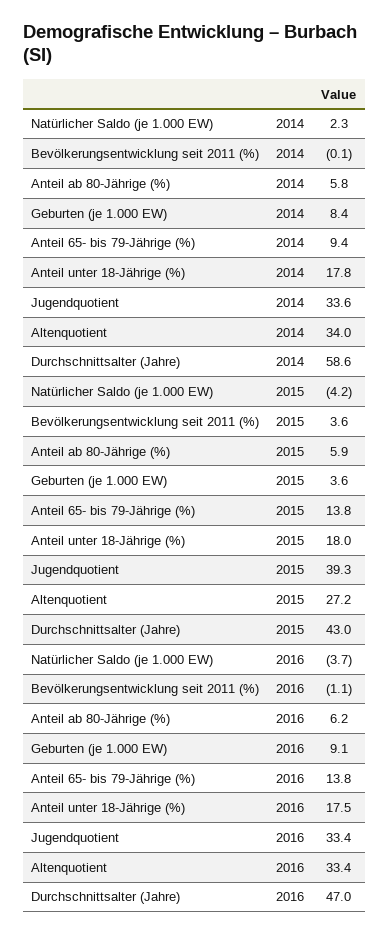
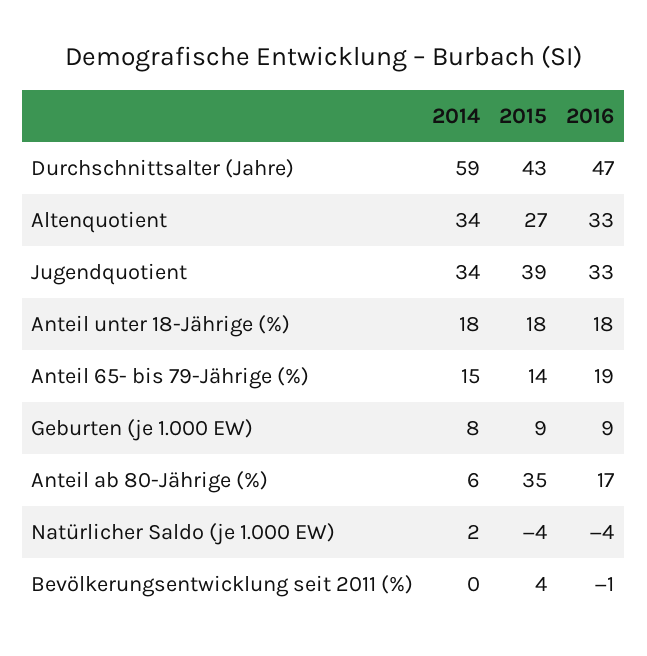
Anteil 65- bis 79-Jährige (%), 2014: 9.4 -> 15
Anteil ab 80-Jährige (%), 2015: 5.9 -> 35
Geburten (je 1.000 EW), 2015: 3.6 -> 9
Anteil ab 80-Jährige (%), 2016: 6.2 -> 17
Anteil 65- bis 79-Jährige (%), 2016: 13.8 -> 19

